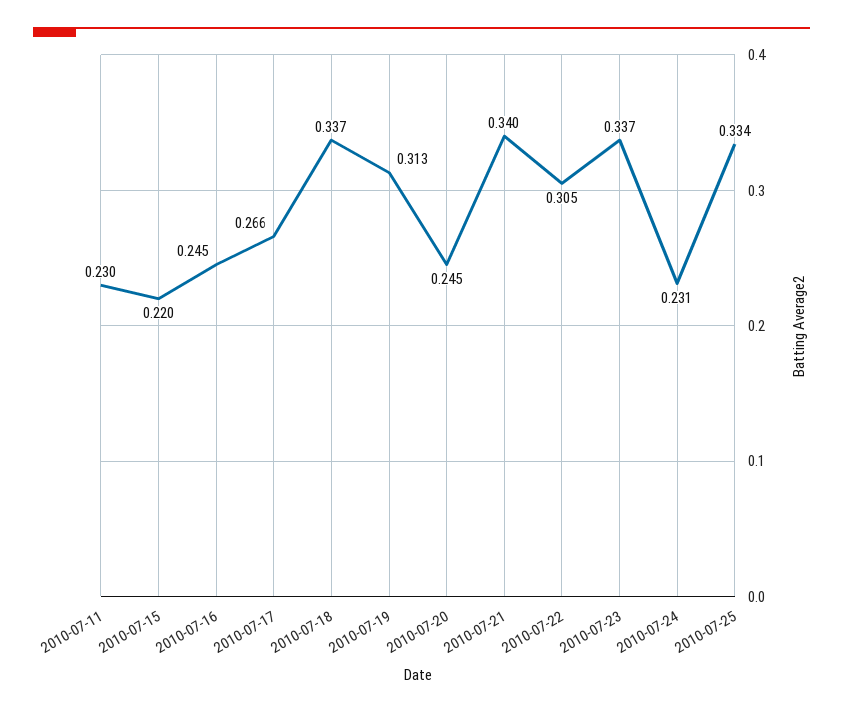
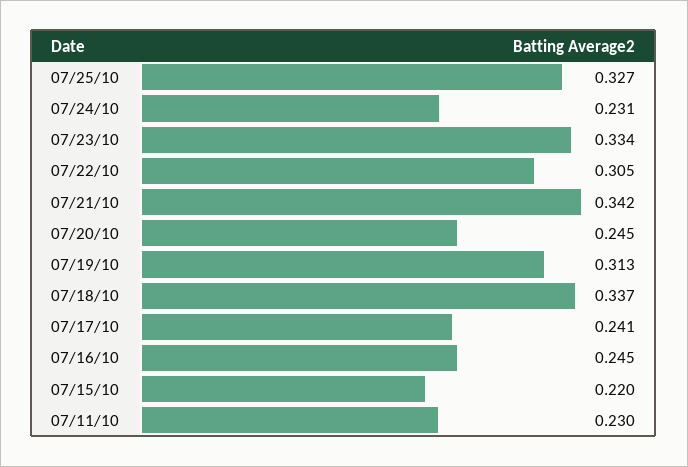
2010-07-17: 0.266 -> 0.241
2010-07-21: 0.34 -> 0.342
2010-07-23: 0.337 -> 0.334
2010-07-25: 0.334 -> 0.327

